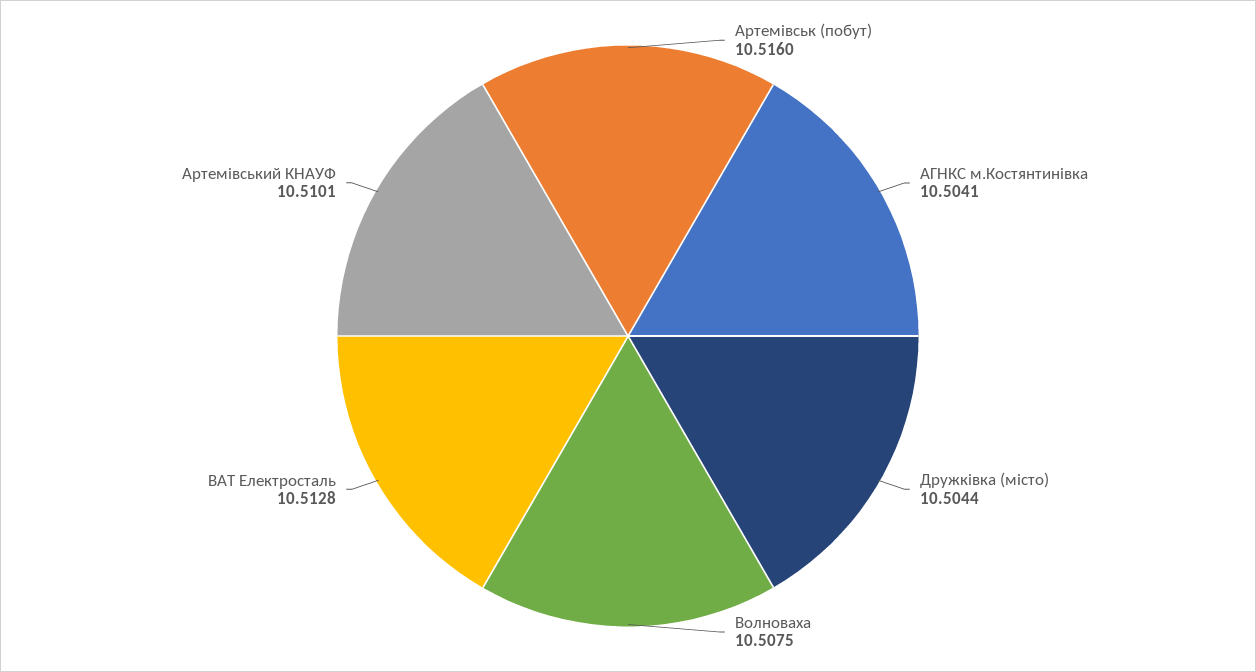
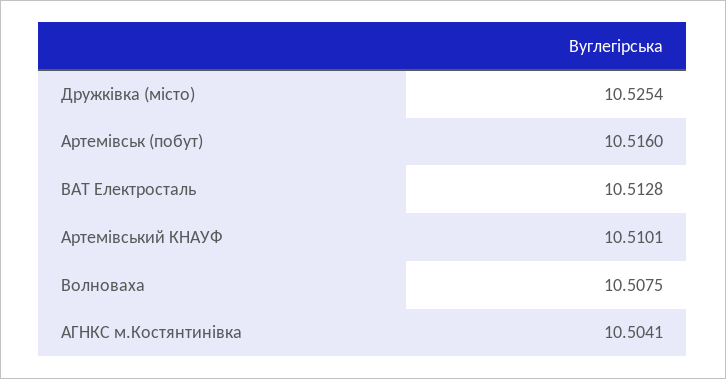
Дружківка (місто): 10.5044 -> 10.5254

